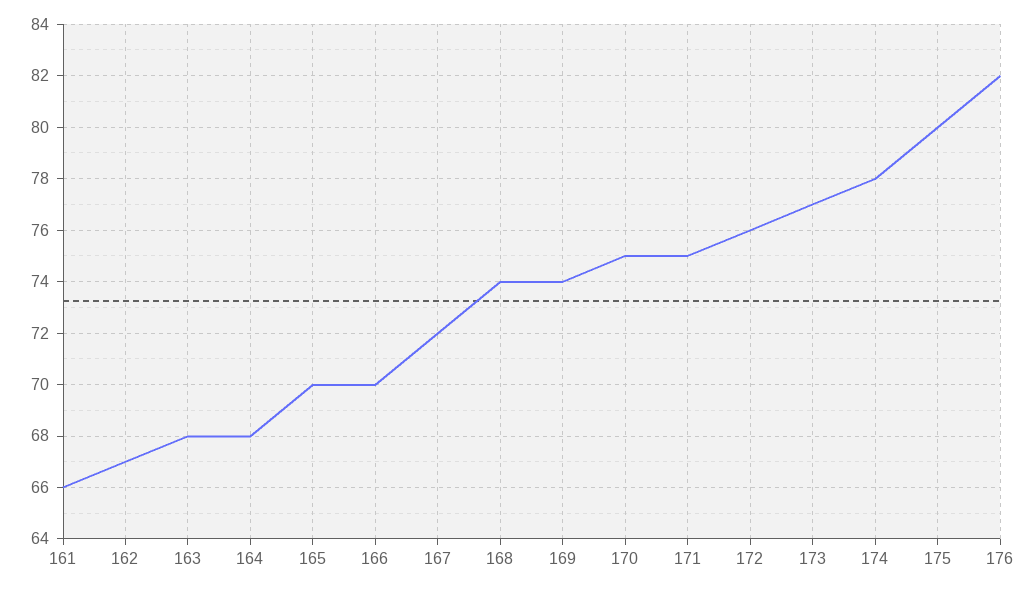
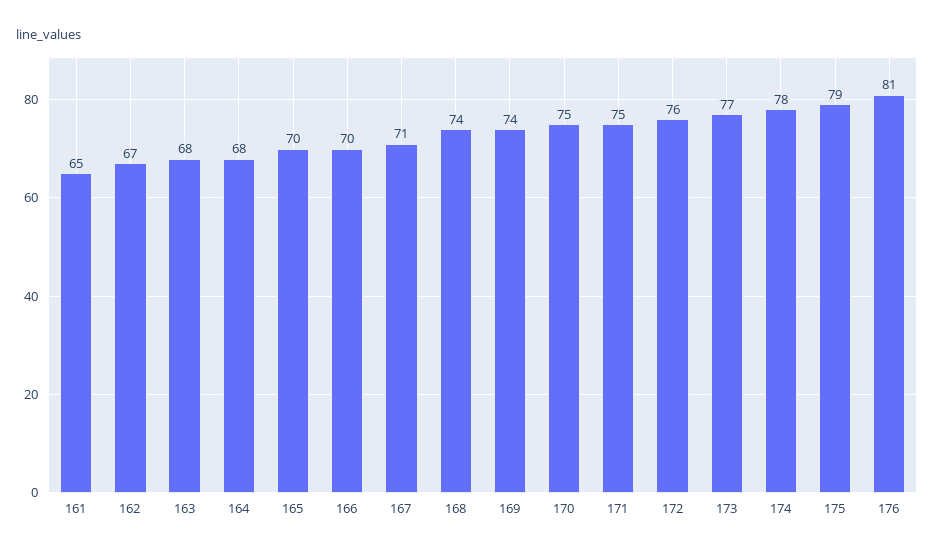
161: 66 -> 65
167: 72 -> 71
175: 80 -> 79
176: 82 -> 81

